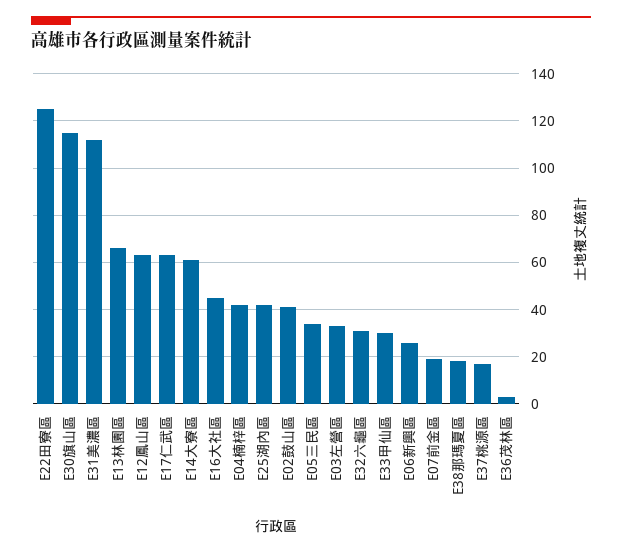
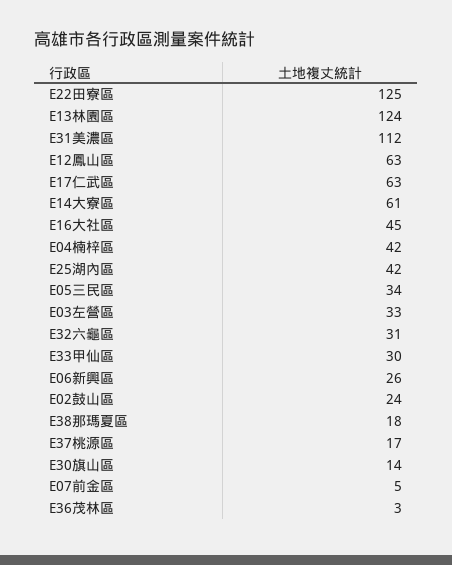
E30旗山區: 115 -> 14
E13林園區: 65 -> 124
E02鼓山區: 40 -> 24
E07前金區: 20 -> 5

